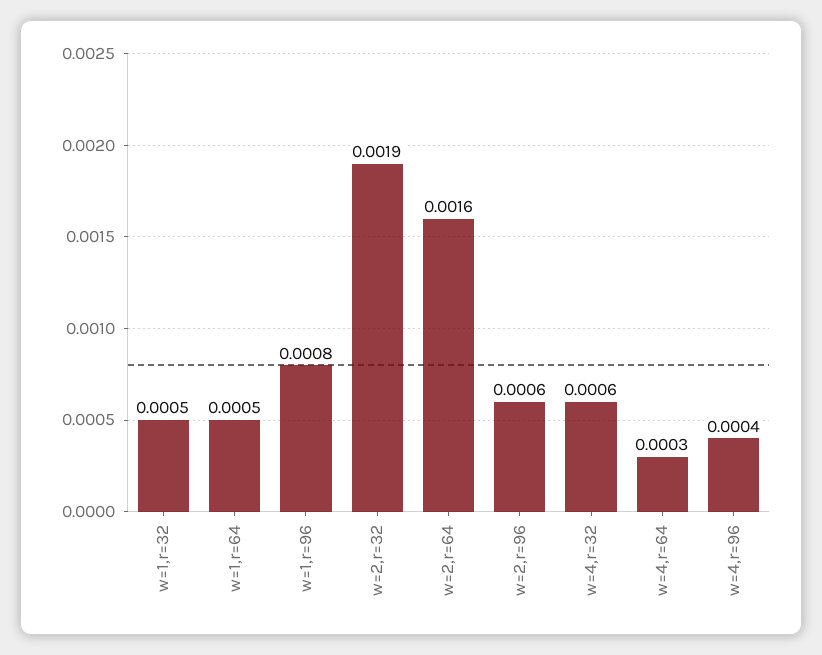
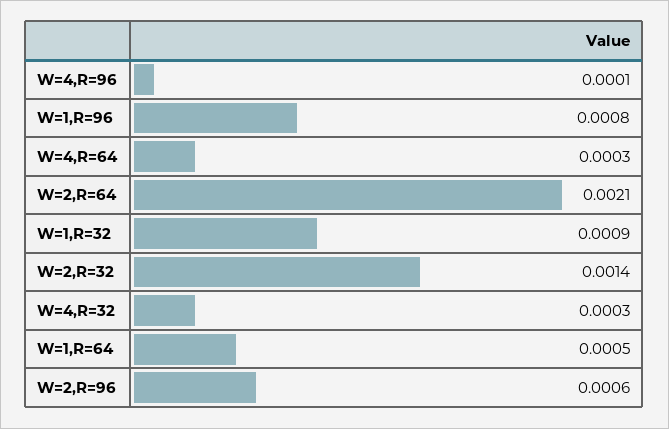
w=1,r=32: 0.0005 -> 0.0009
w=2,r=32: 0.0019 -> 0.0014
w=2,r=64: 0.0016 -> 0.0021
w=4,r=32: 0.0006 -> 0.0003
w=4,r=96: 0.0004 -> 0.0001

